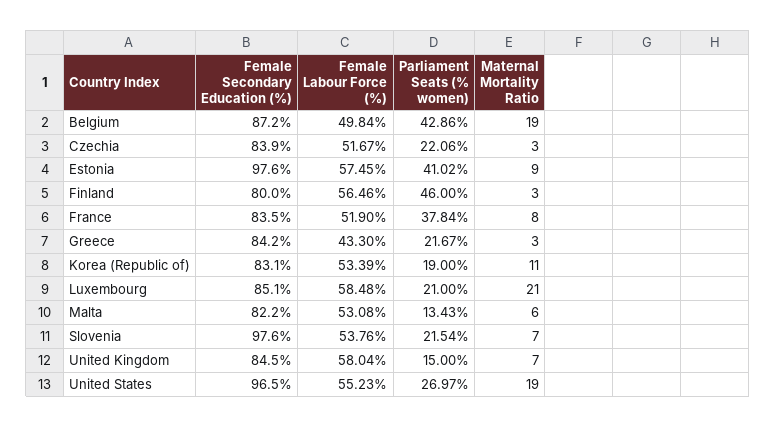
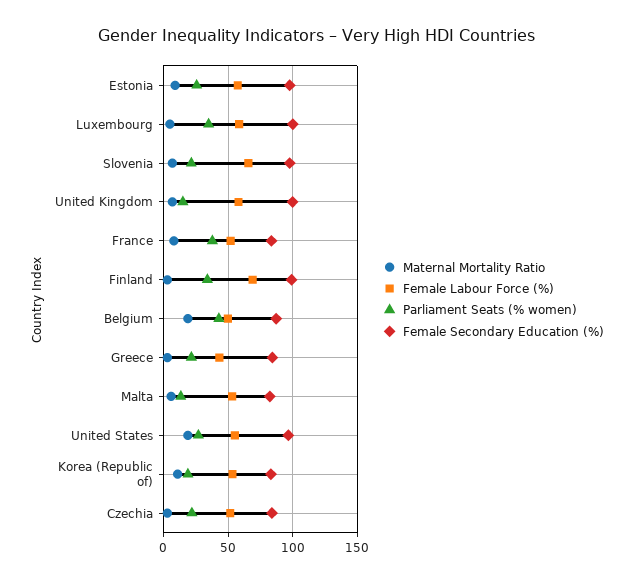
Parliament Seats (% women), Estonia: 41.02 -> 25
Female Secondary Education (%), Finland: 80 -> 100
Female Labour Force (%), Finland: 56.46 -> 70
Parliament Seats (% women), Finland: 46 -> 35
Female Secondary Education (%), Luxembourg: 85.1 -> 100
Parliament Seats (% women), Luxembourg: 21 -> 35
Maternal Mortality Ratio, Luxembourg: 21 -> 5
Female Labour Force (%), Slovenia: 53.76 -> 65
Female Secondary Education (%), United Kingdom: 84.5 -> 100

